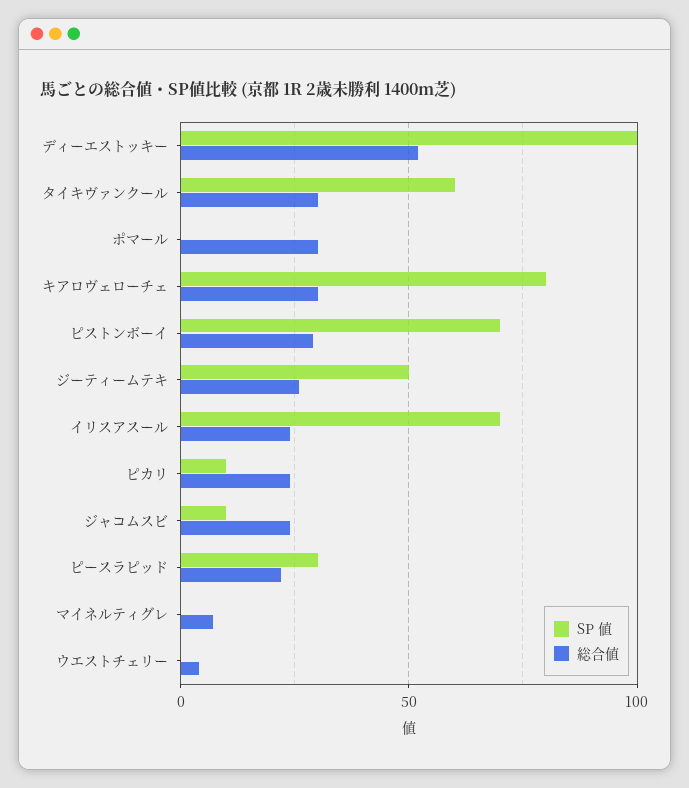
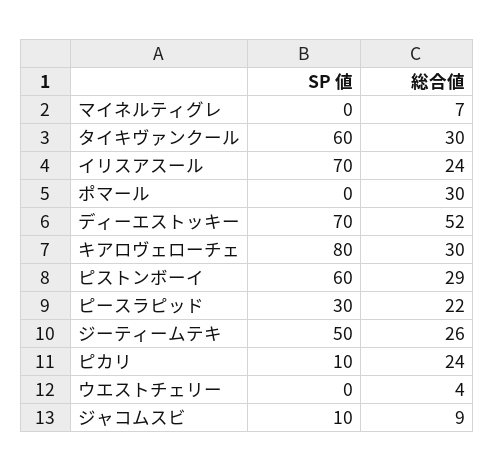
SP 値, ディーエストッキー: 100 -> 70
SP 値, ピストンボーイ: 70 -> 60
総合値, ジャコムスビ: 25 -> 9

